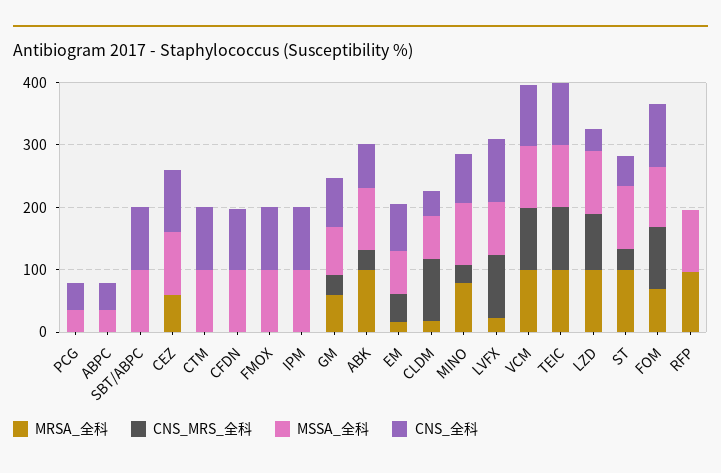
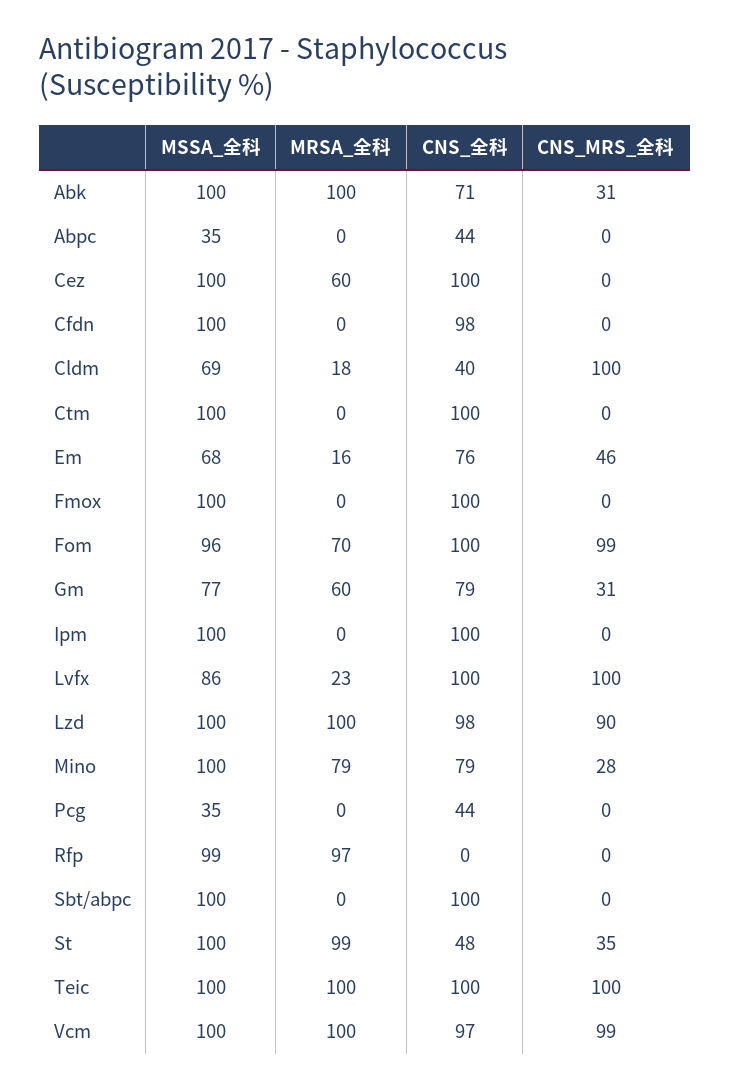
CNS_全科, LZD: 40 -> 98

